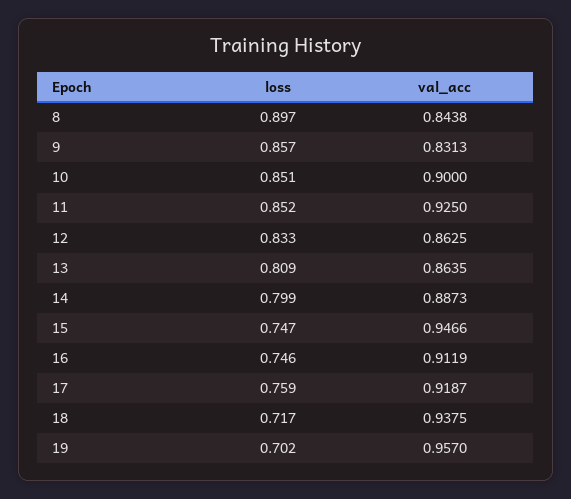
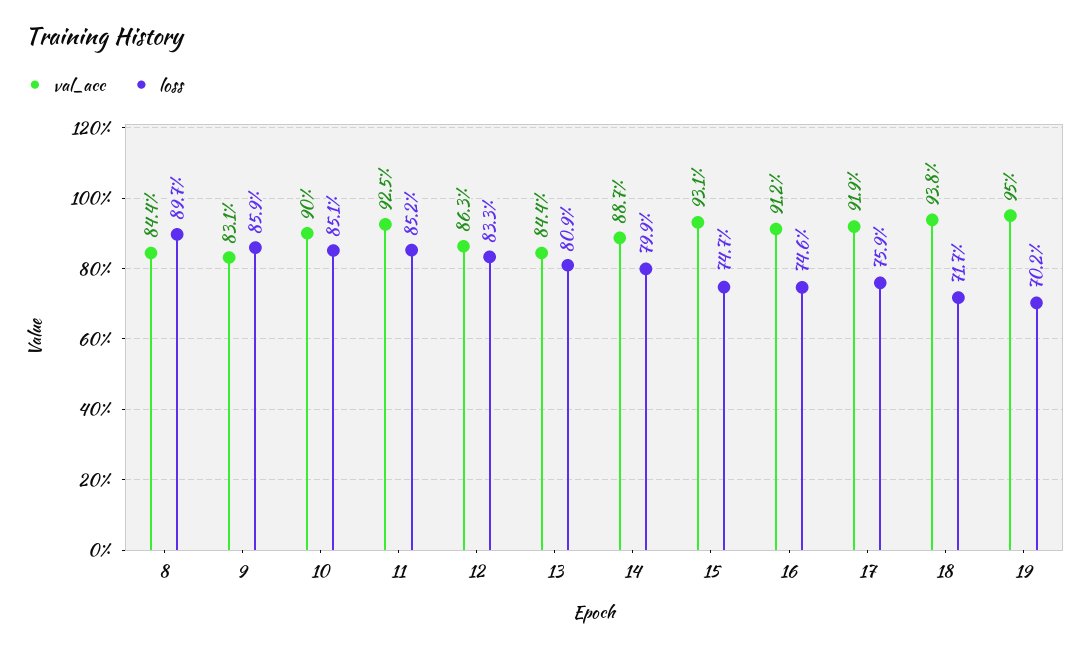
loss, 9: 0.857 -> 0.859
val_acc, 13: 0.8635 -> 0.844
val_acc, 15: 0.9466 -> 0.931
val_acc, 19: 0.957 -> 0.95

